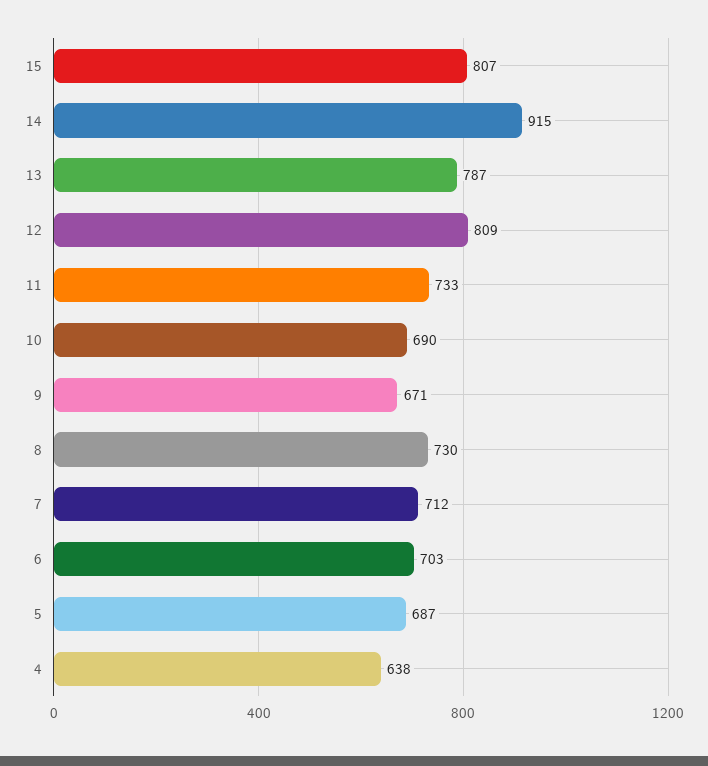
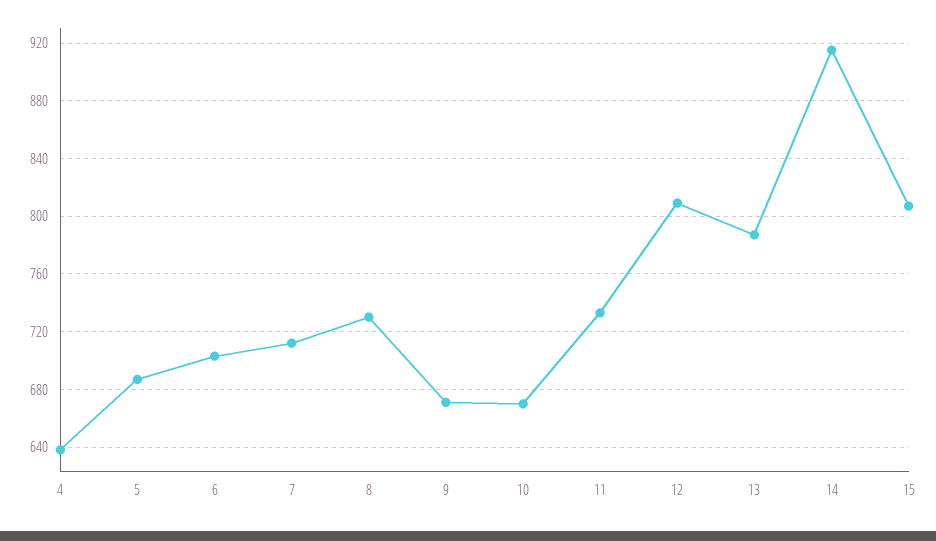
10: 690 -> 670

